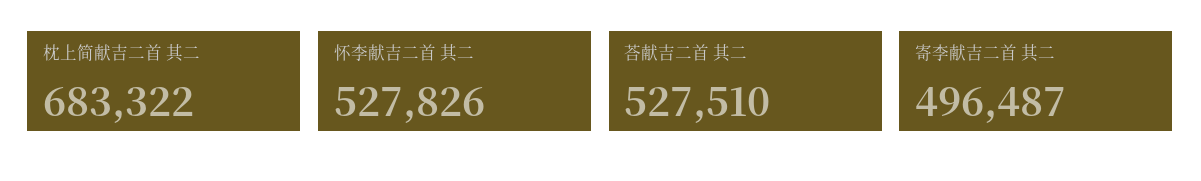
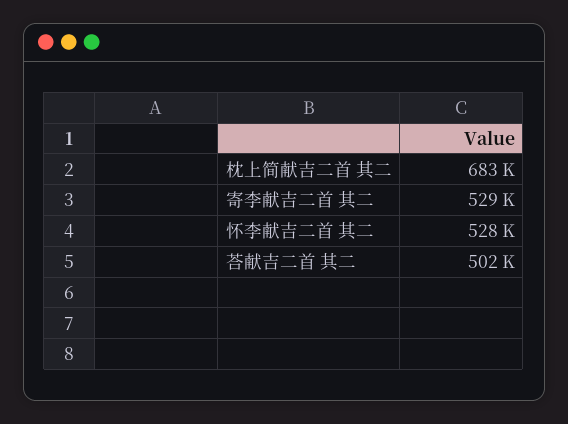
荅献吉二首 其二: 527510 -> 502000
寄李献吉二首 其二: 496487 -> 529000

